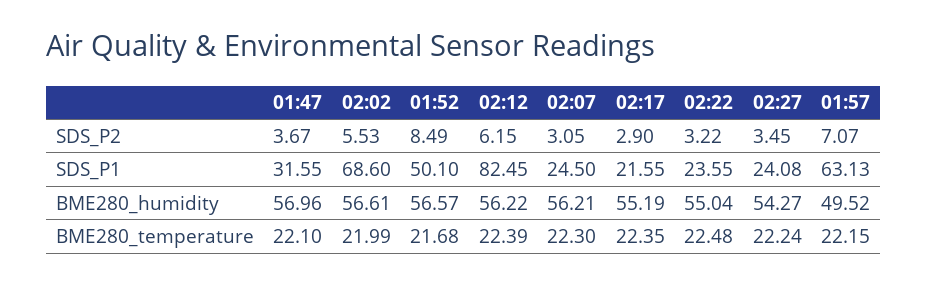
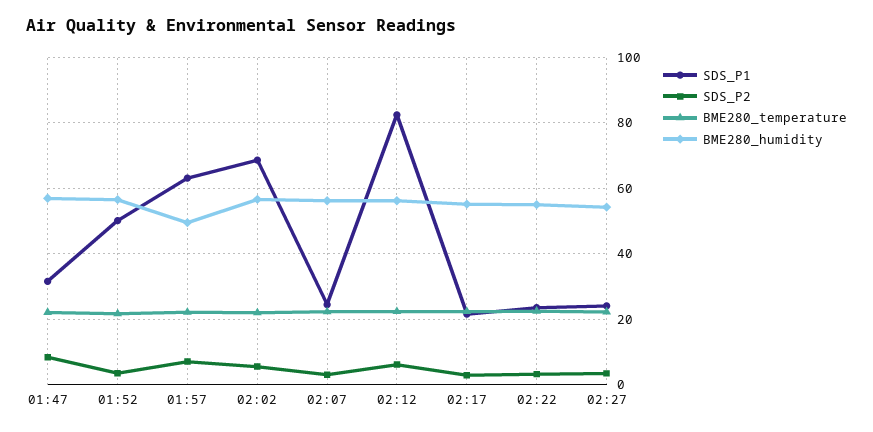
SDS_P2, 01:47: 3.67 -> 8
SDS_P2, 01:52: 8.49 -> 4

